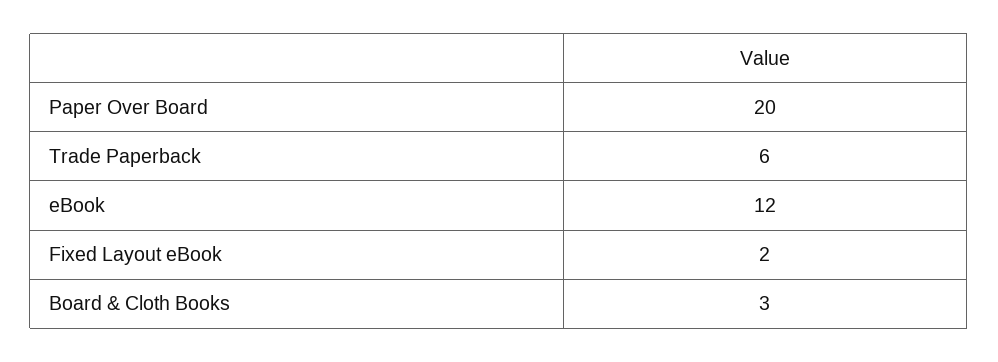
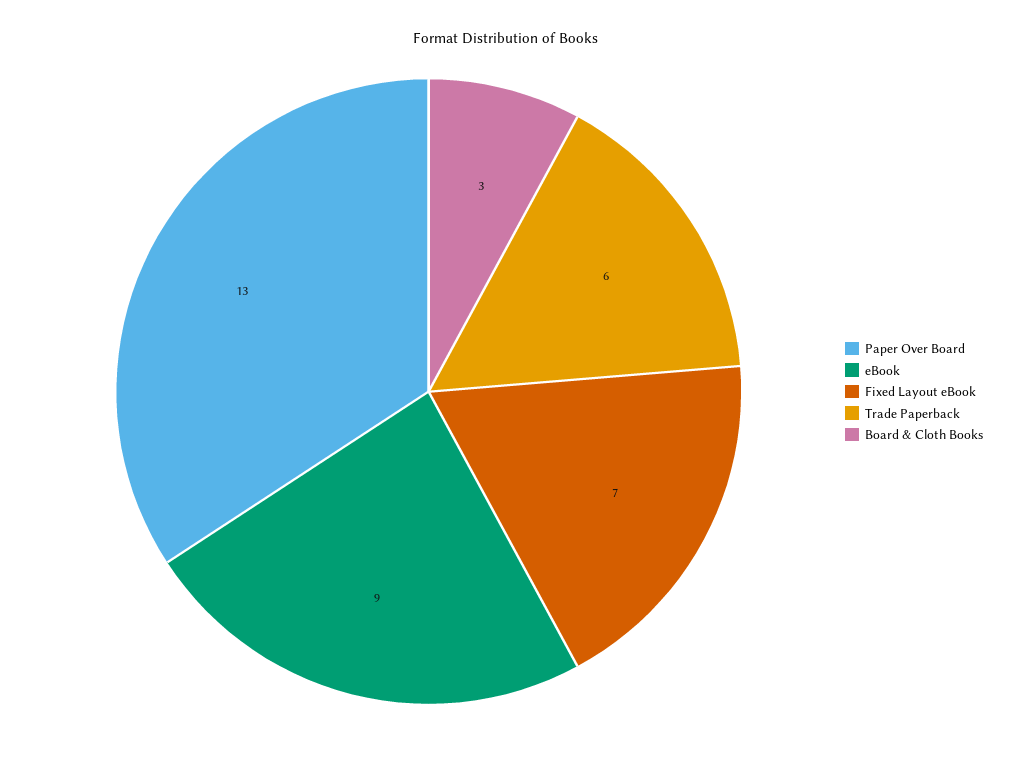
Paper Over Board: 20 -> 13
eBook: 12 -> 9
Fixed Layout eBook: 2 -> 7

